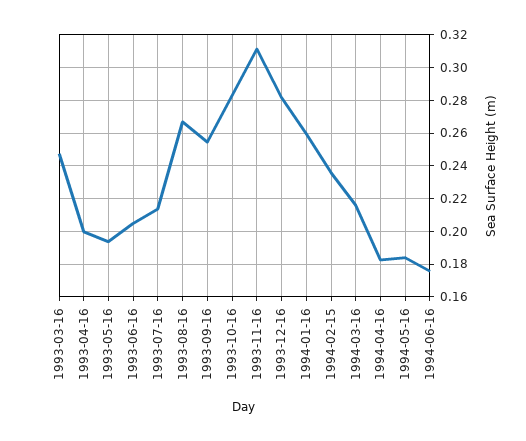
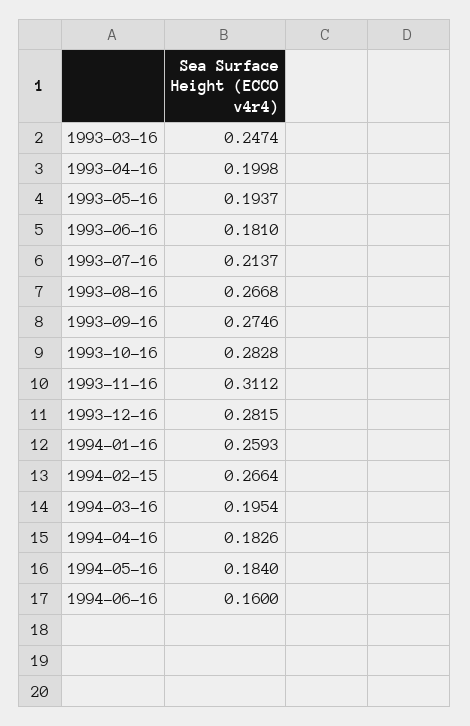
1993-06-16: 0.205 -> 0.181
1993-09-16: 0.255 -> 0.2746
1994-02-15: 0.235 -> 0.2664
1994-03-16: 0.215 -> 0.1954
1994-06-16: 0.175 -> 0.16

